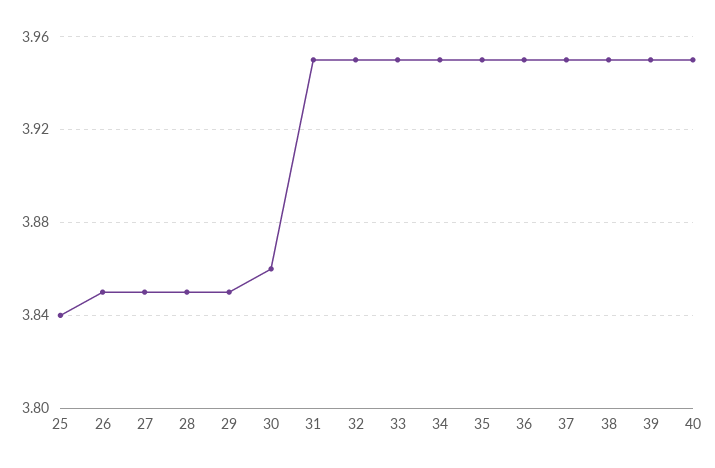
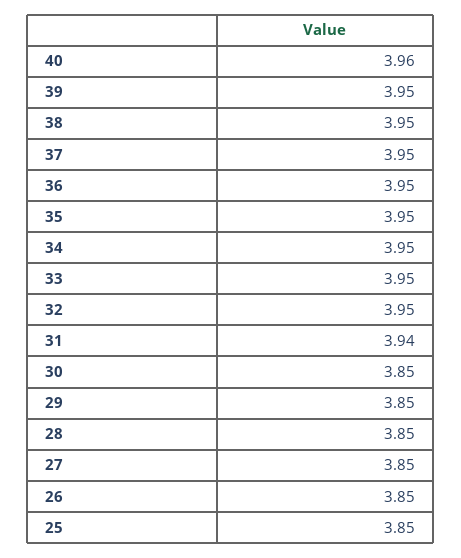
25: 3.84 -> 3.85
30: 3.86 -> 3.85
31: 3.95 -> 3.94
40: 3.95 -> 3.96

